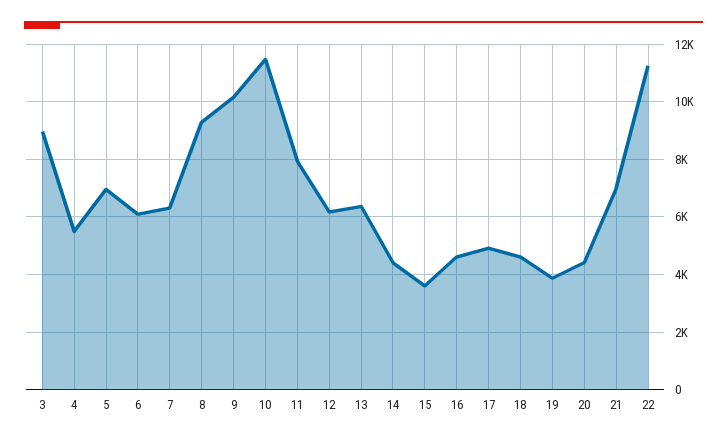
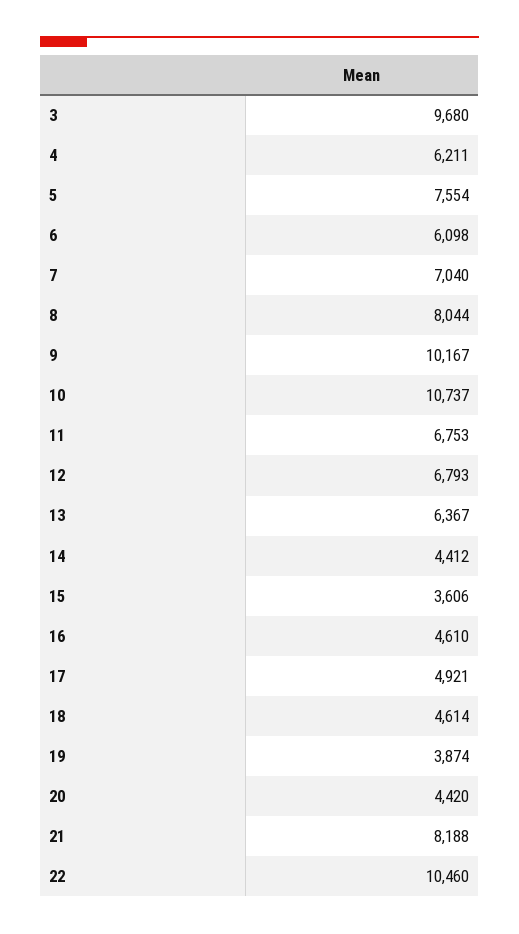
3: 9000 -> 9680
4: 5500 -> 6211
5: 7000 -> 7554
7: 6250 -> 7040
8: 9250 -> 8044
10: 11500 -> 10737
11: 8000 -> 6753
12: 6250 -> 6793
21: 7000 -> 8188
22: 11250 -> 10460

